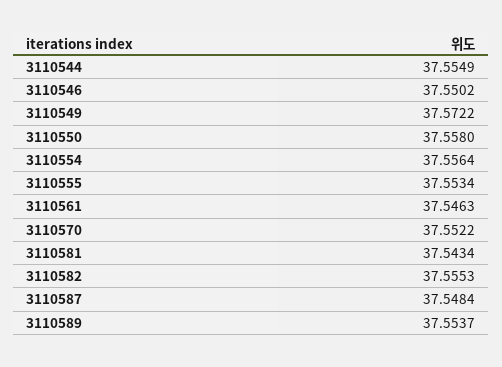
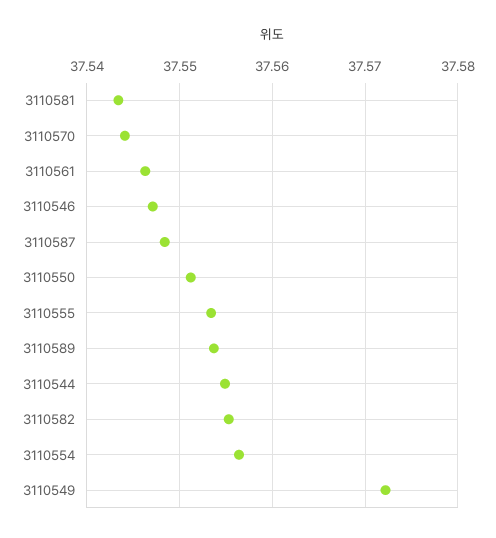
3110546: 37.5502 -> 37.547
3110550: 37.558 -> 37.551
3110570: 37.5522 -> 37.544

